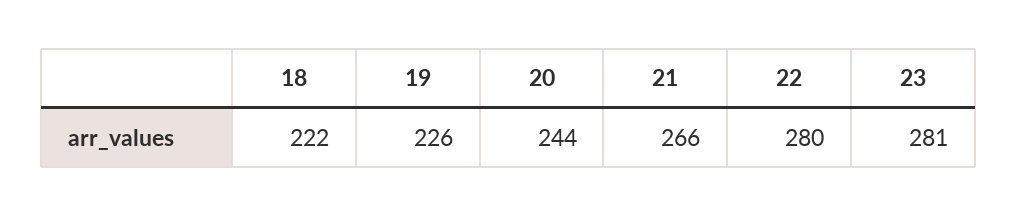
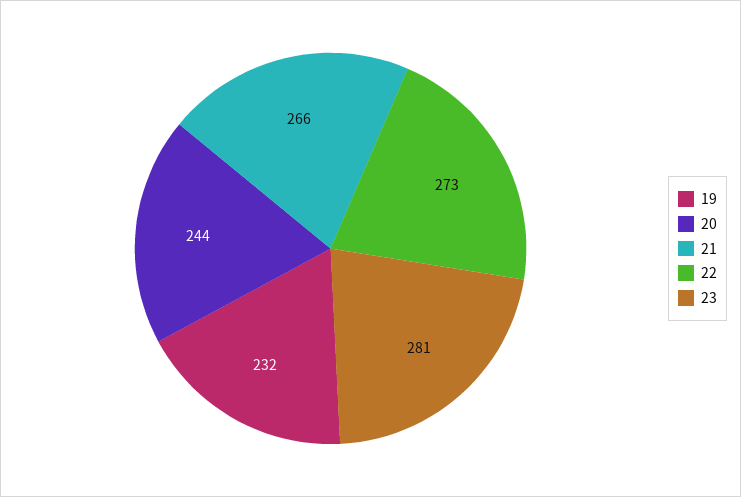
18: 222 -> none
19: 226 -> 232
22: 280 -> 273

